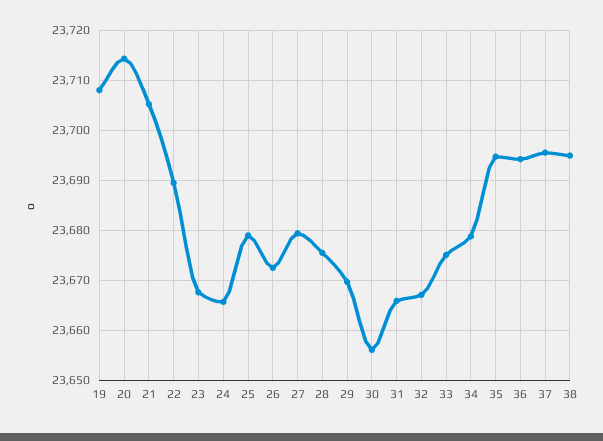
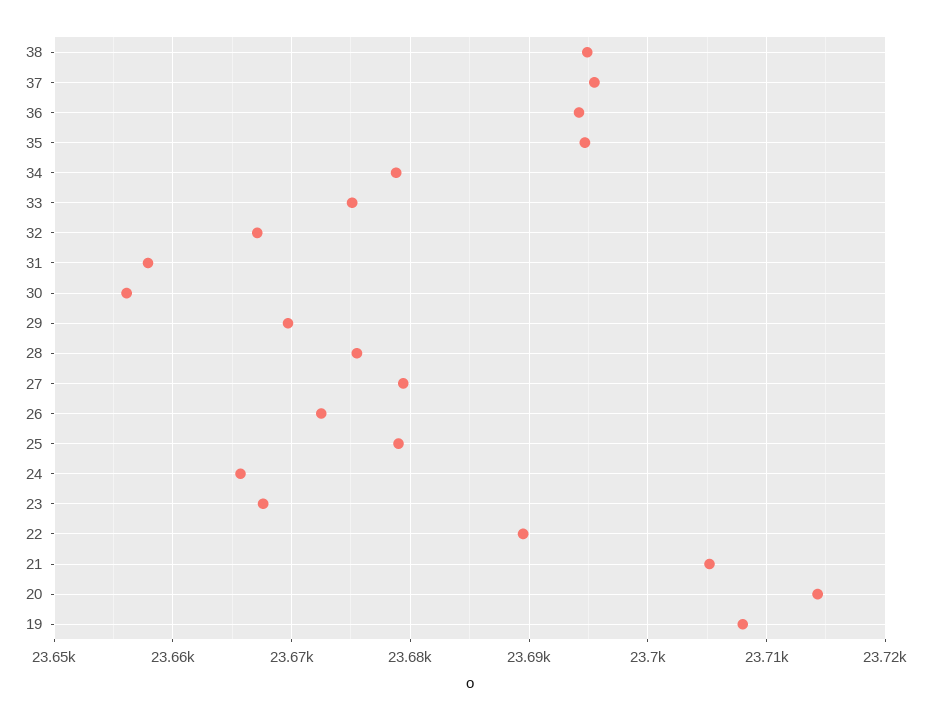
31: 23666 -> 23658

